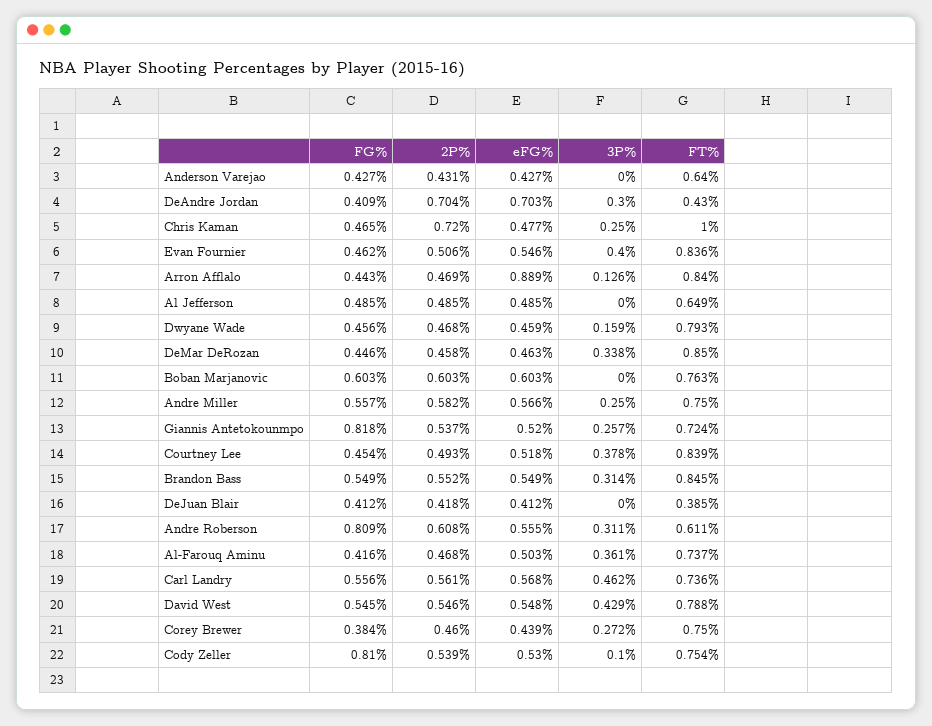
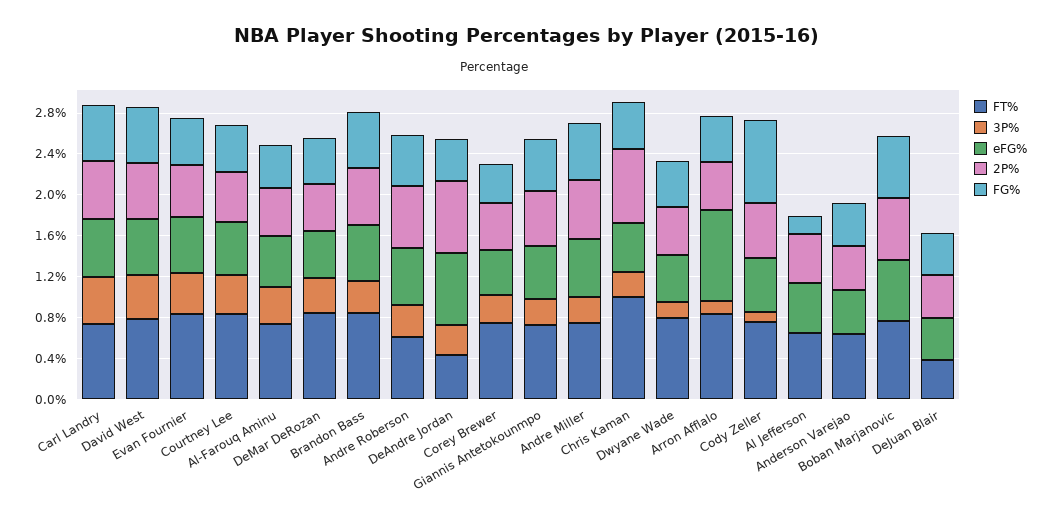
FG%, Al Jefferson: 0.485 -> 0.2
FG%, Giannis Antetokounmpo: 0.818 -> 0.5
FG%, Andre Roberson: 0.809 -> 0.5

